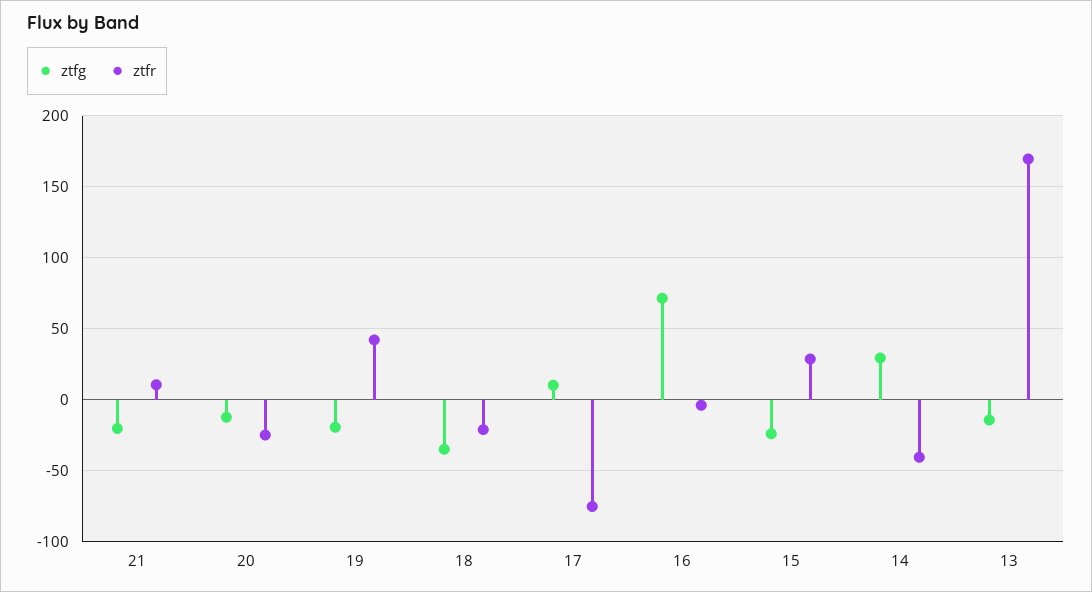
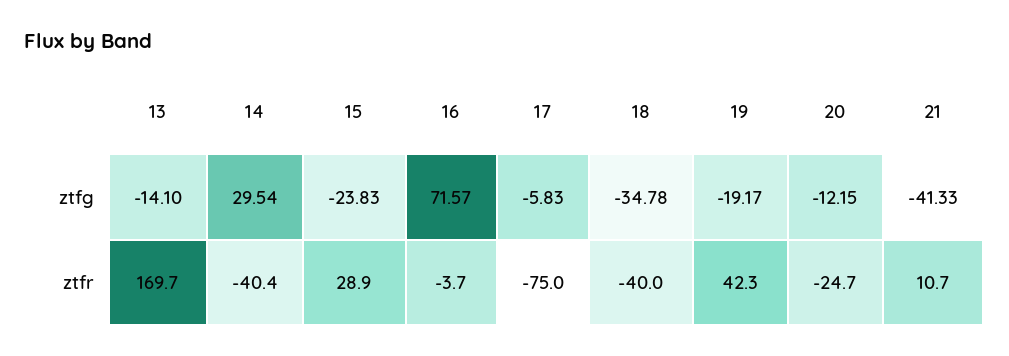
ztfg, 21: -20 -> -41.33
ztfr, 18: -20 -> -40
ztfg, 17: 10 -> -5.83

